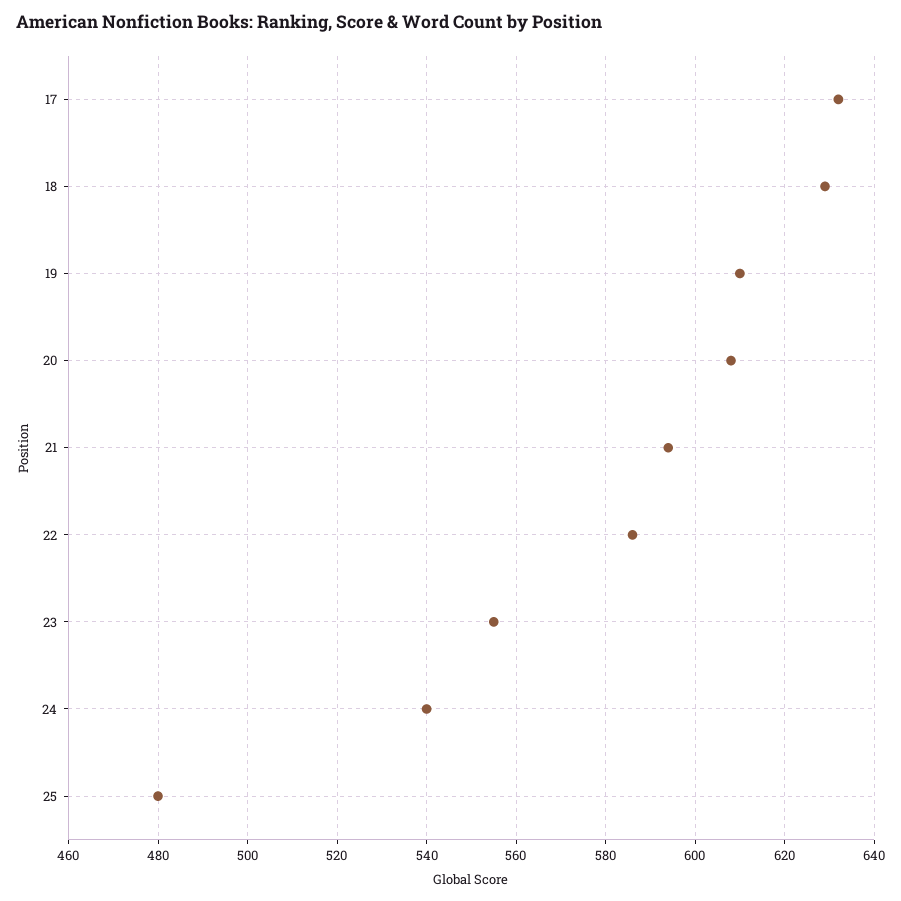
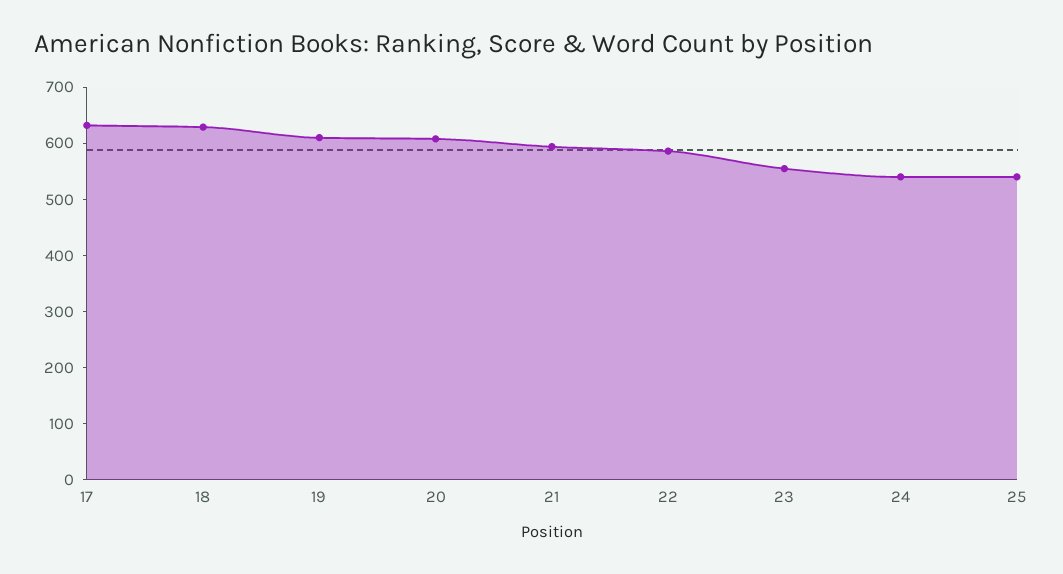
25: 480 -> 540

